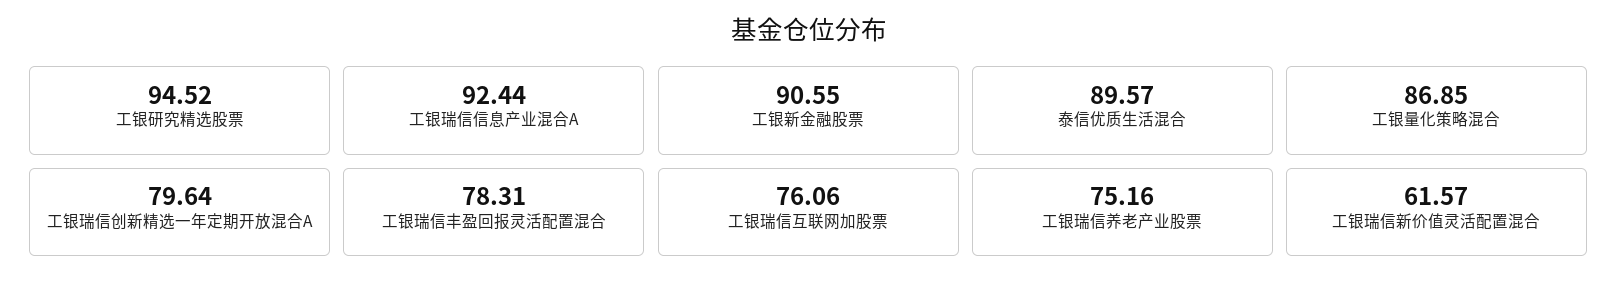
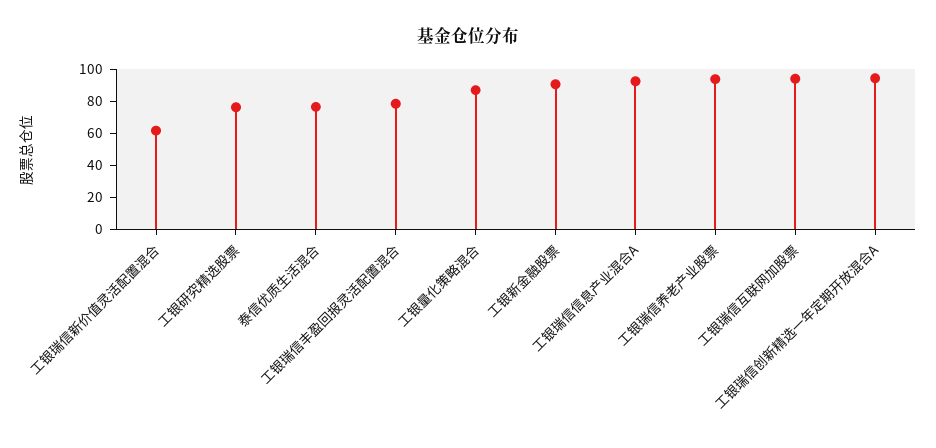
工银研究精选股票: 94.52 -> 75
泰信优质生活混合: 89.57 -> 75
工银瑞信创新精选一年定期开放混合A: 79.64 -> 95
工银瑞信互联网加股票: 76.06 -> 95
工银瑞信养老产业股票: 75.16 -> 95

